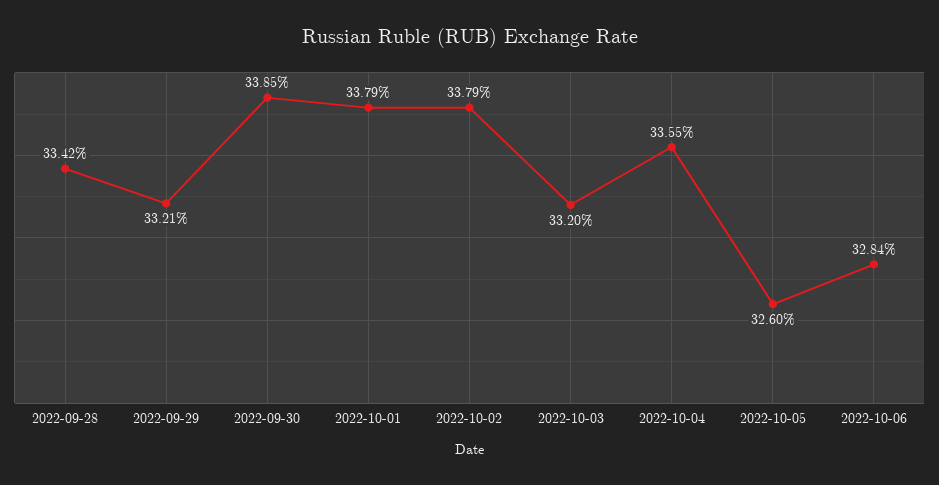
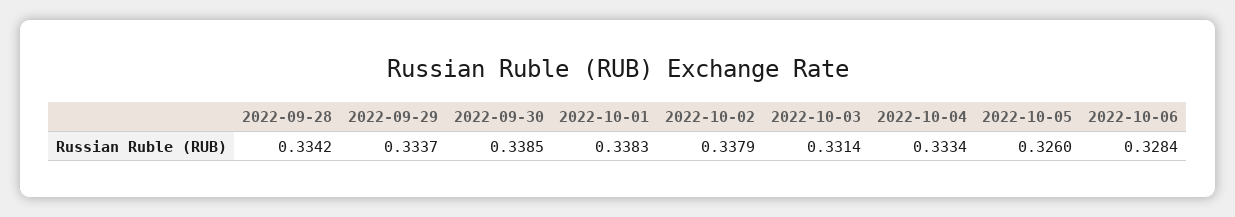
2022-09-29: 0.3321 -> 0.3337
2022-10-01: 0.3379 -> 0.3383
2022-10-03: 0.332 -> 0.3314
2022-10-04: 0.3355 -> 0.3334

